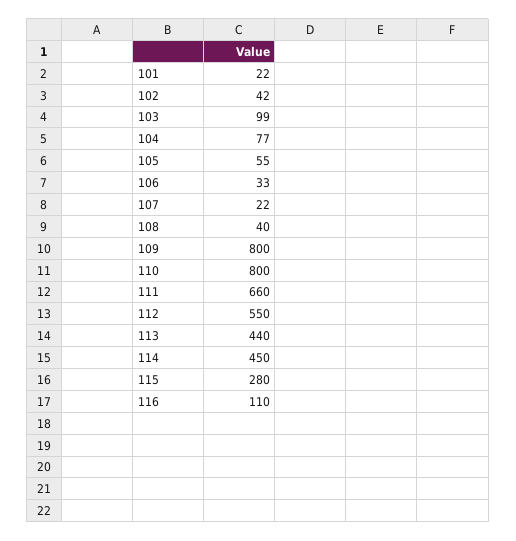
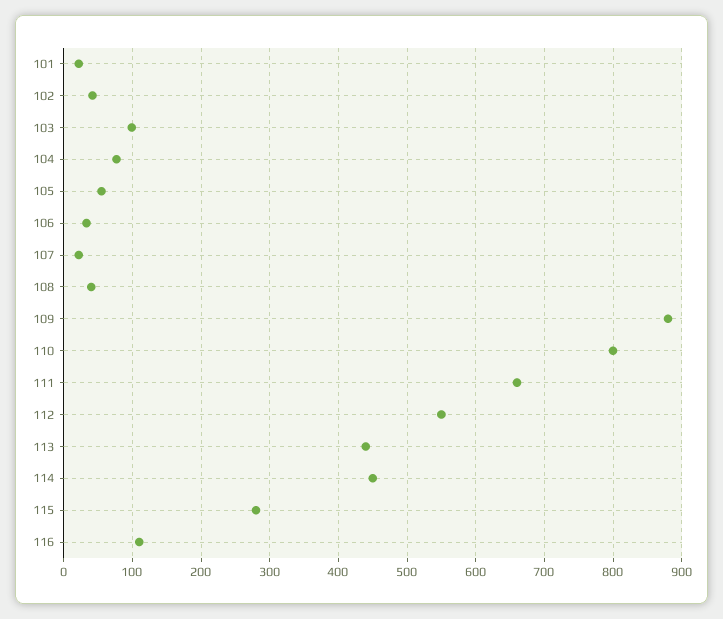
109: 800 -> 880

